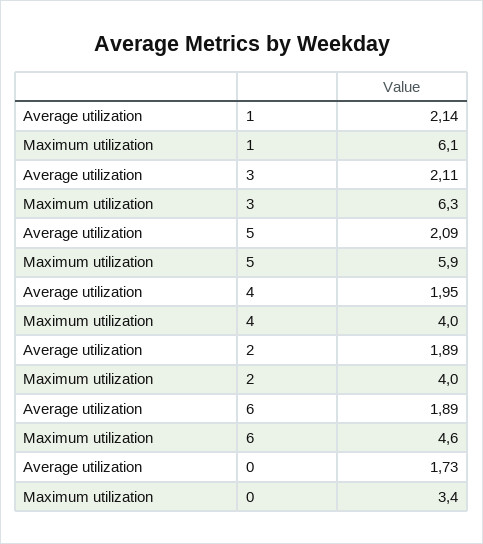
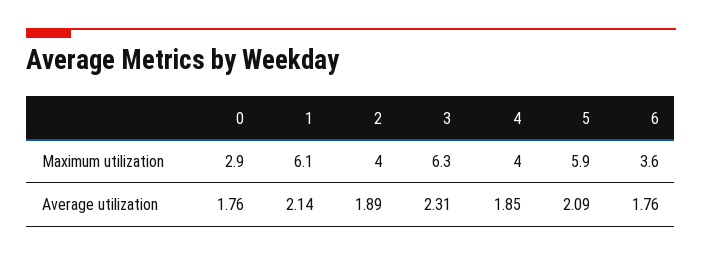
Average utilization, 3: 2.11 -> 2.31
Average utilization, 4: 1.95 -> 1.85
Average utilization, 6: 1.89 -> 1.76
Maximum utilization, 6: 4.6 -> 3.6
Average utilization, 0: 1.73 -> 1.76
Maximum utilization, 0: 3.4 -> 2.9

